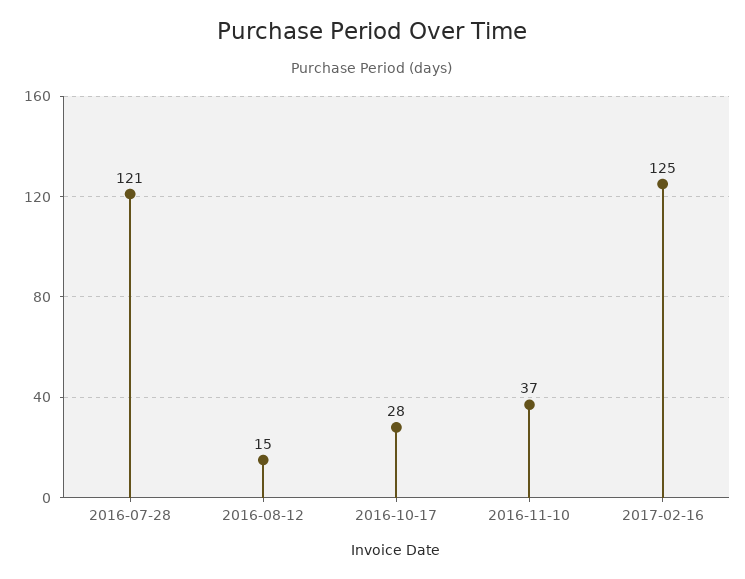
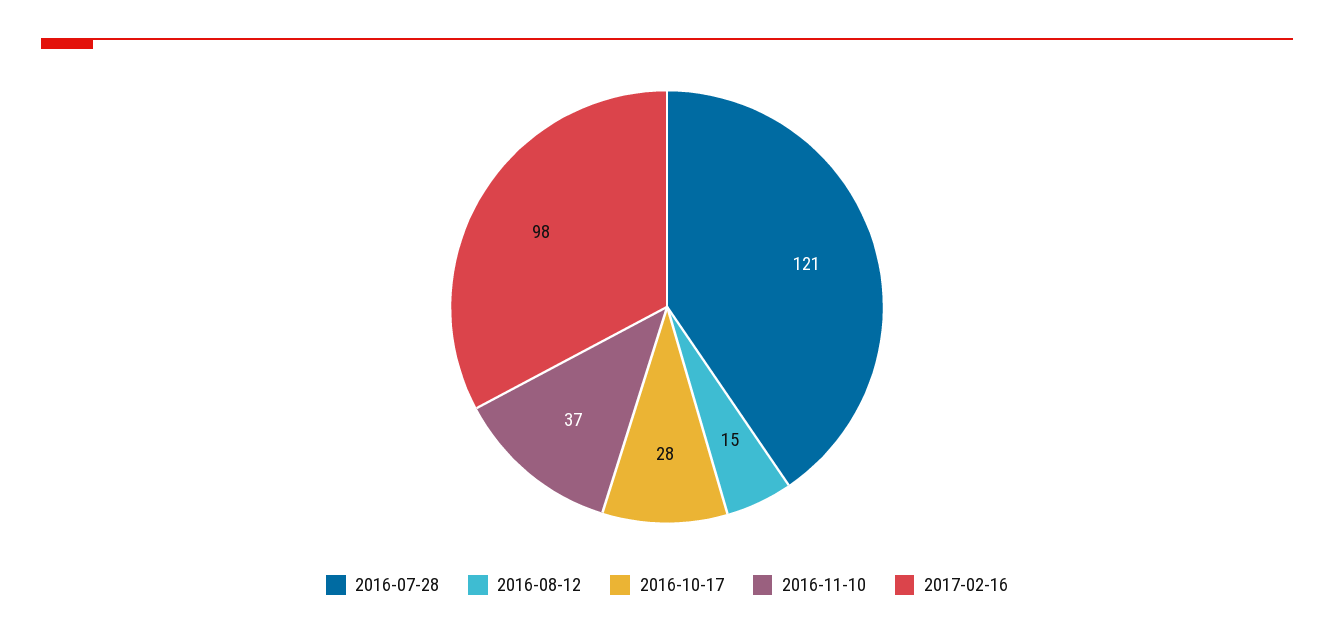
2017-02-16: 125 -> 98

